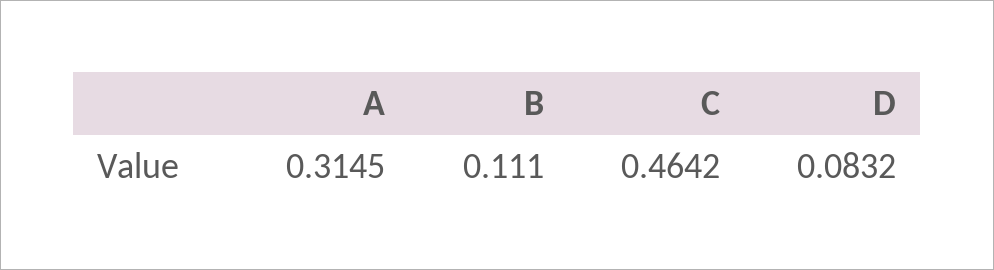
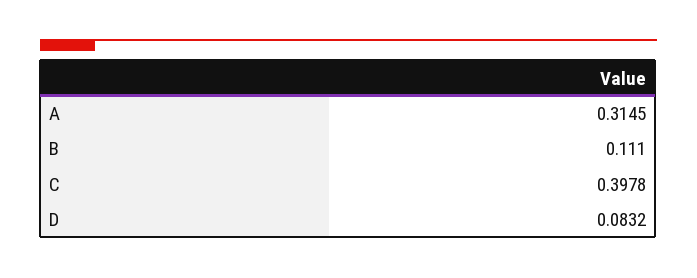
C: 0.4642 -> 0.3978

